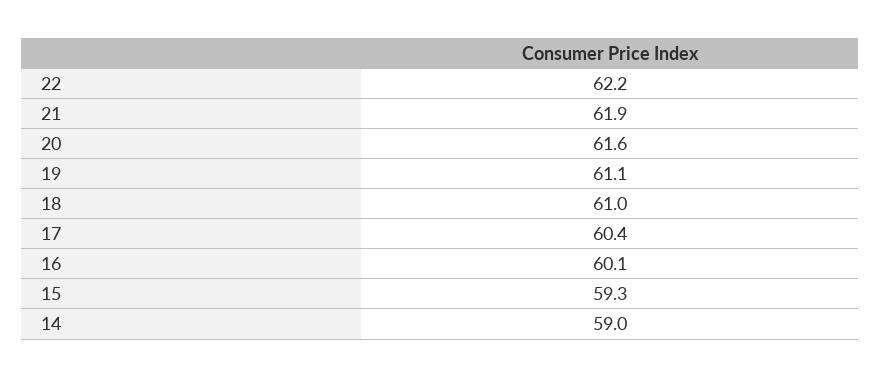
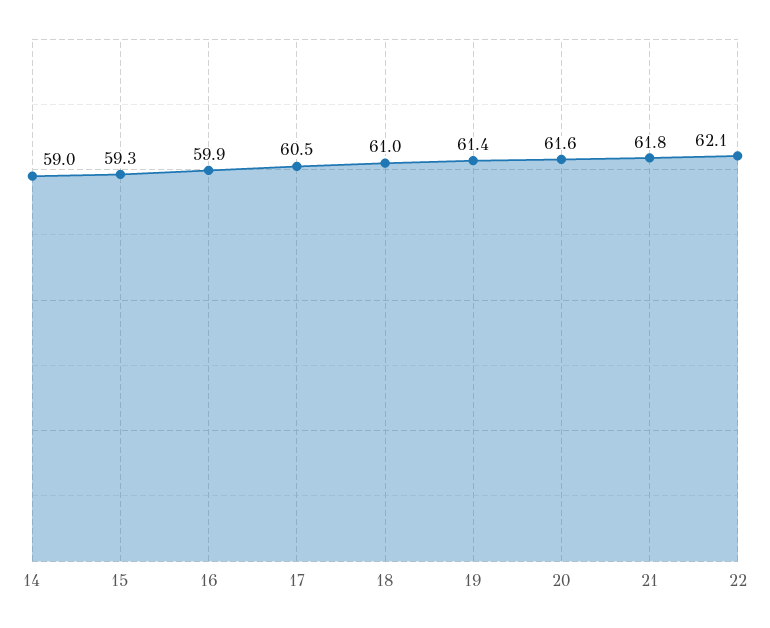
22: 62.2 -> 62.1
21: 61.9 -> 61.8
19: 61.1 -> 61.4
17: 60.4 -> 60.5
16: 60.1 -> 59.9

